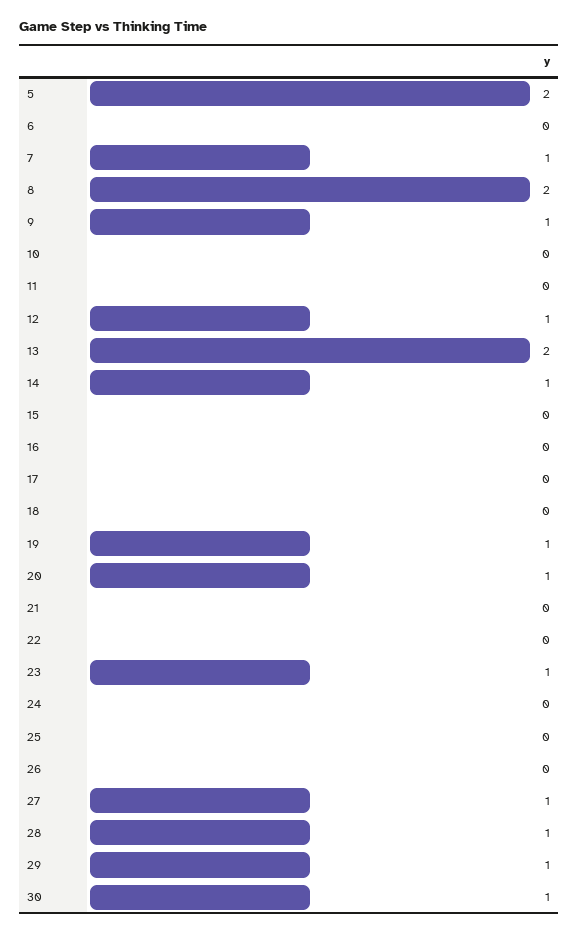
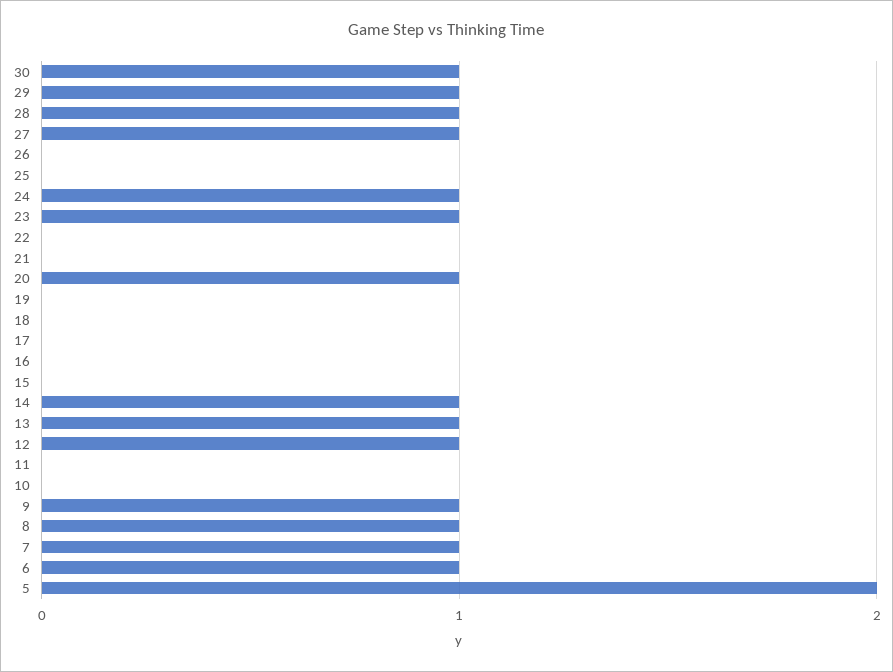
6: 0 -> 1
8: 2 -> 1
13: 2 -> 1
19: 1 -> 0
24: 0 -> 1

